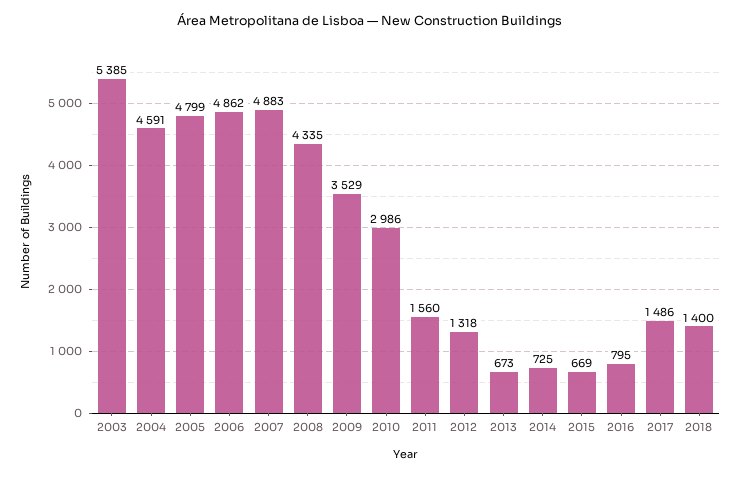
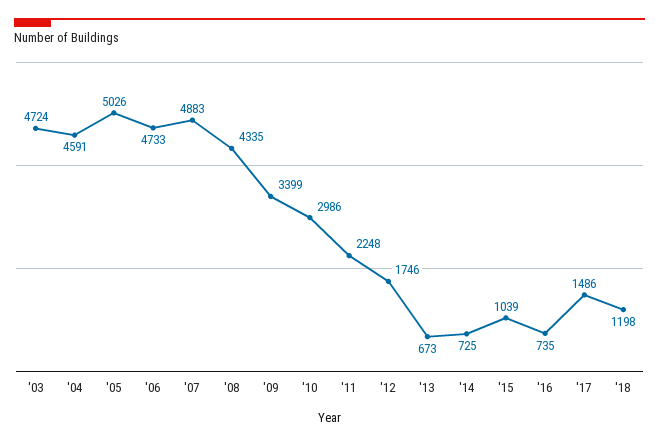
2003: 5385 -> 4724
2005: 4799 -> 5026
2006: 4862 -> 4733
2009: 3529 -> 3399
2011: 1560 -> 2248
2012: 1318 -> 1746
2015: 669 -> 1039
2016: 795 -> 735
2018: 1400 -> 1198

